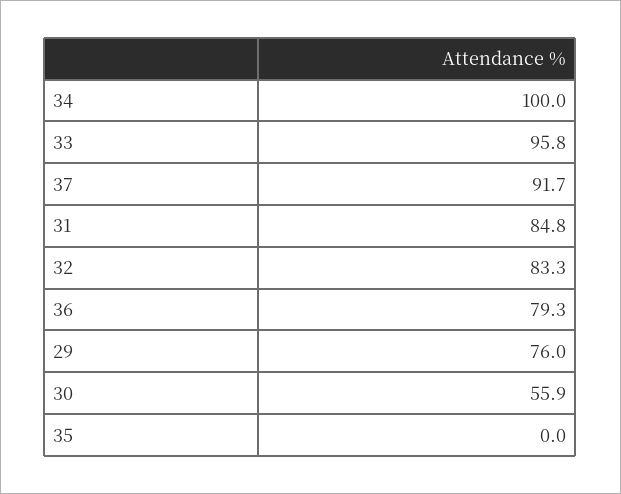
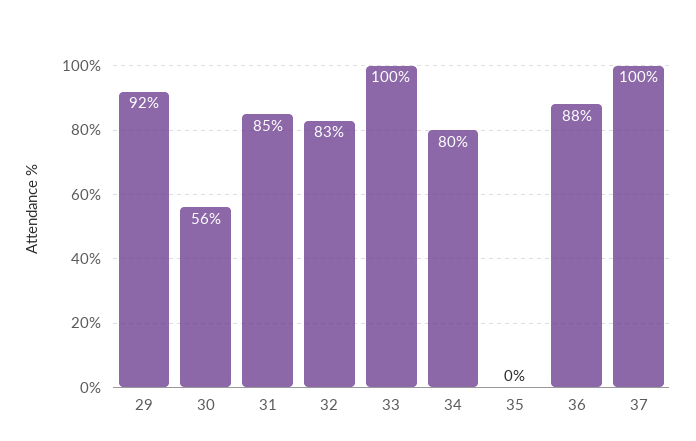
34: 100 -> 80
33: 95.8 -> 100
37: 91.7 -> 100
36: 79.3 -> 88
29: 76 -> 92

